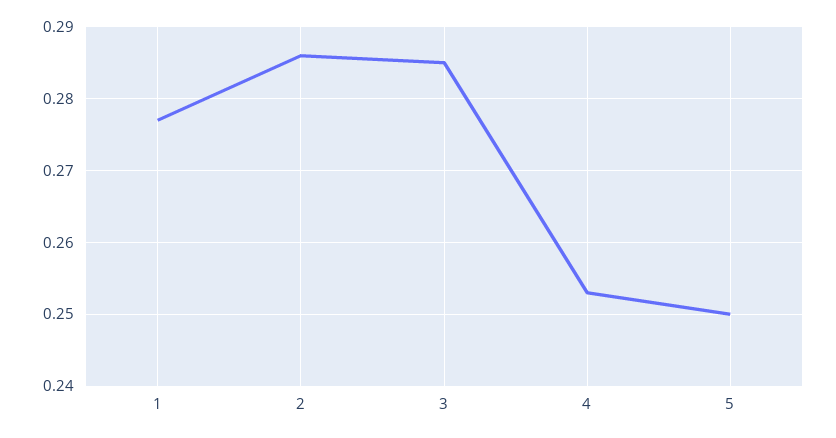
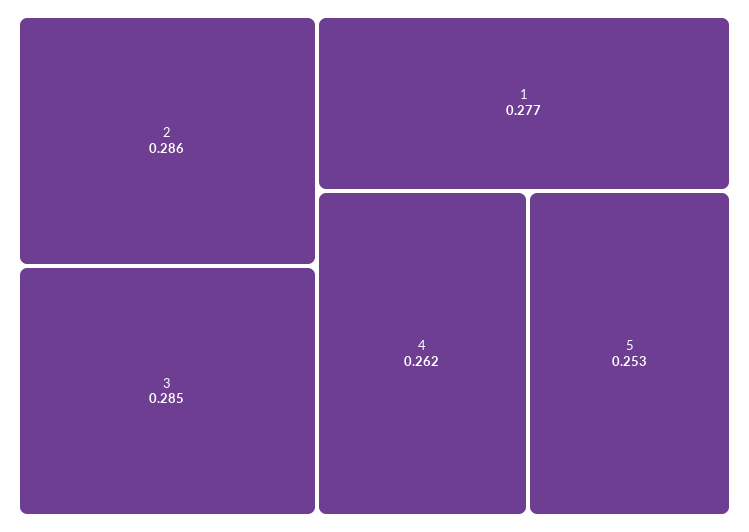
4: 0.253 -> 0.262
5: 0.25 -> 0.253

